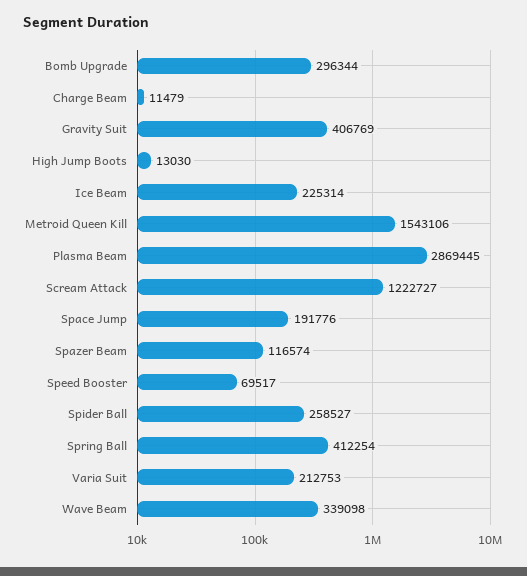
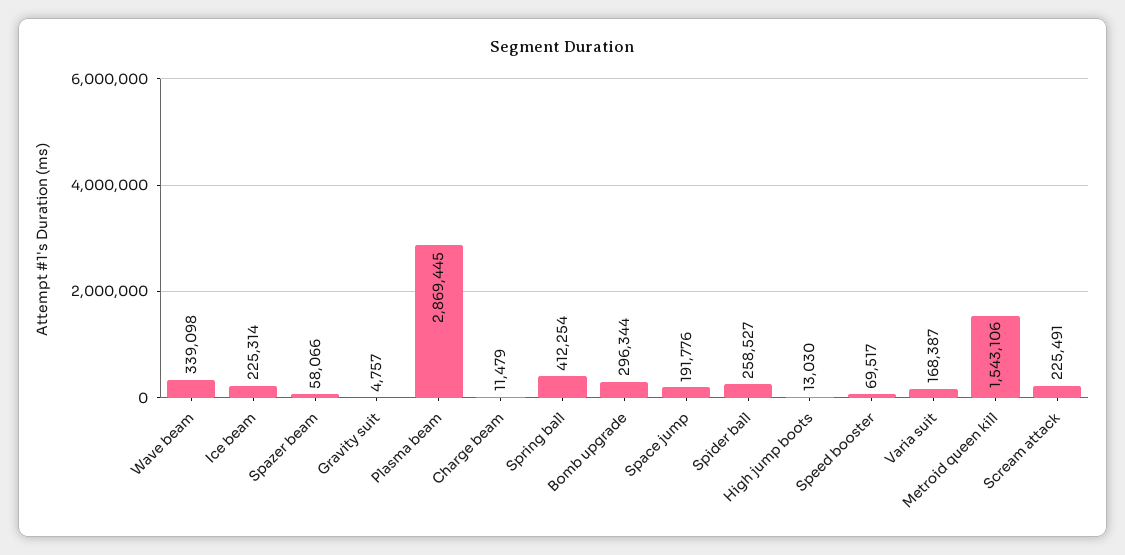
Gravity Suit: 406769 -> 4757
Scream Attack: 1222727 -> 225491
Spazer Beam: 116574 -> 58066
Varia Suit: 212753 -> 168387

